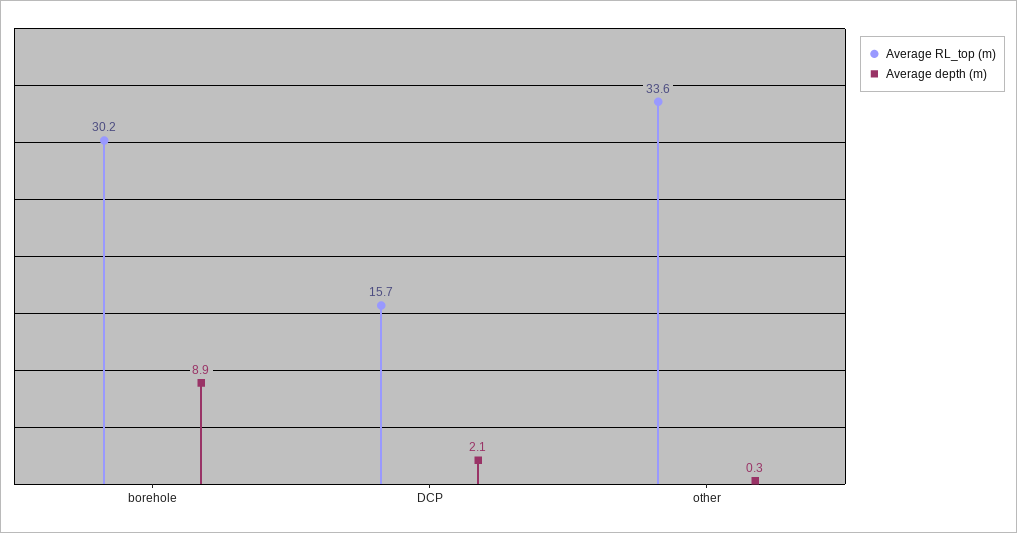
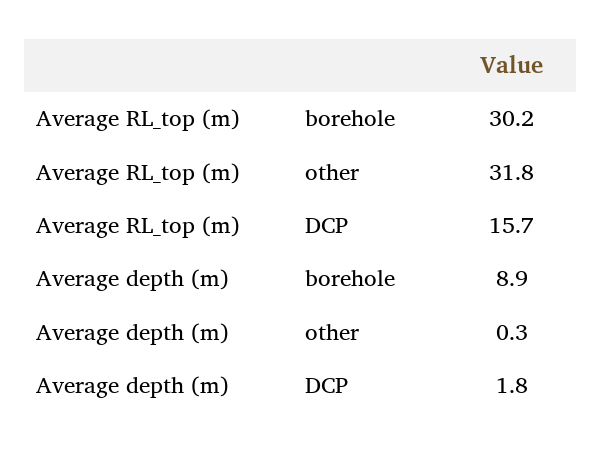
Average depth (m), DCP: 2.1 -> 1.8
Average RL_top (m), other: 33.6 -> 31.8

